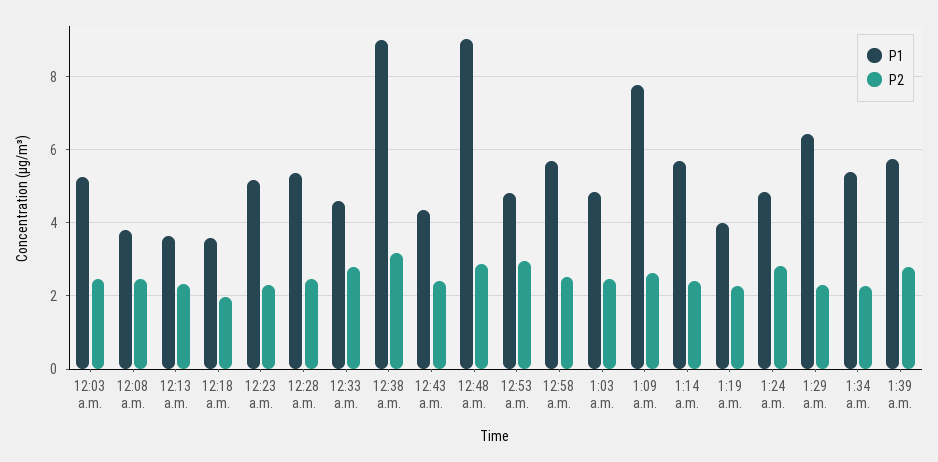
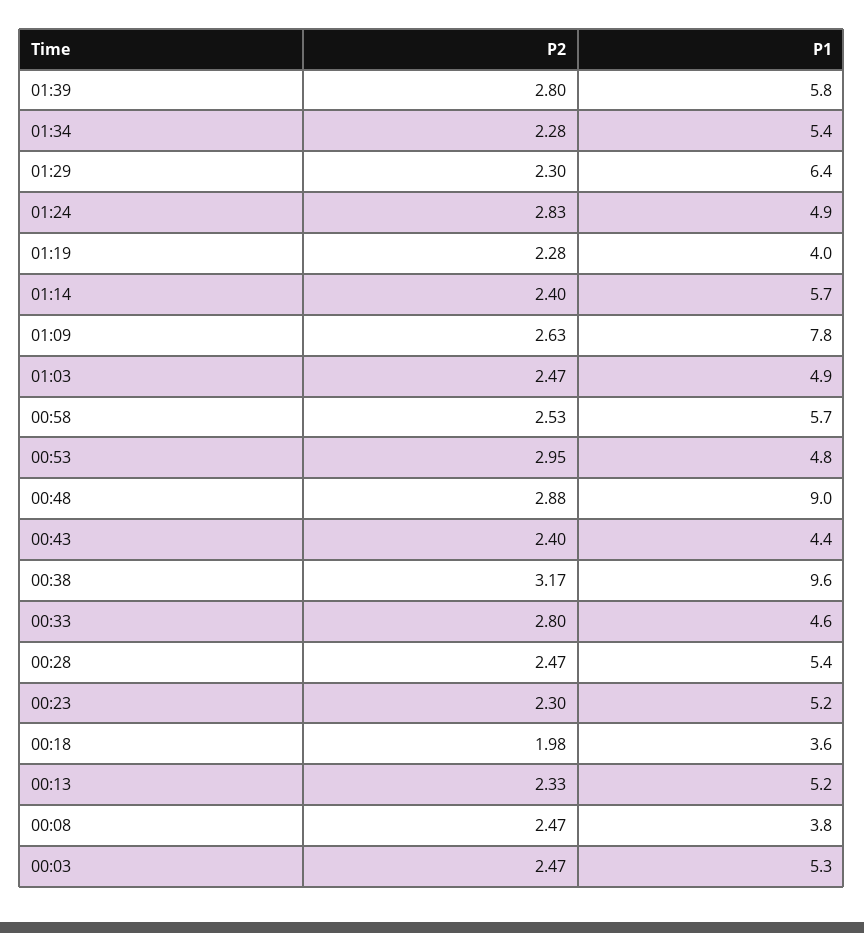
P1, 12:13 a.m.: 3.6 -> 5.2
P1, 12:38 a.m.: 9 -> 9.6

